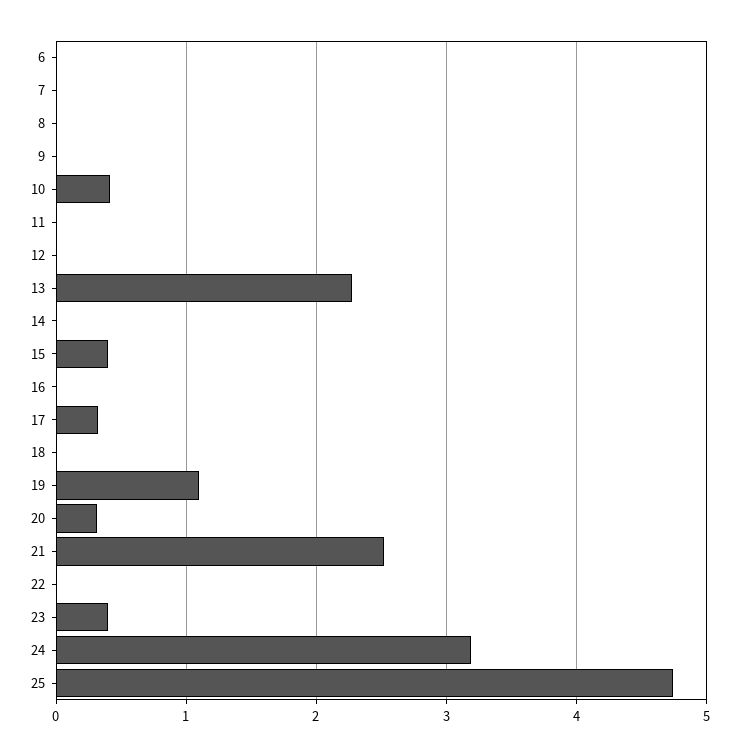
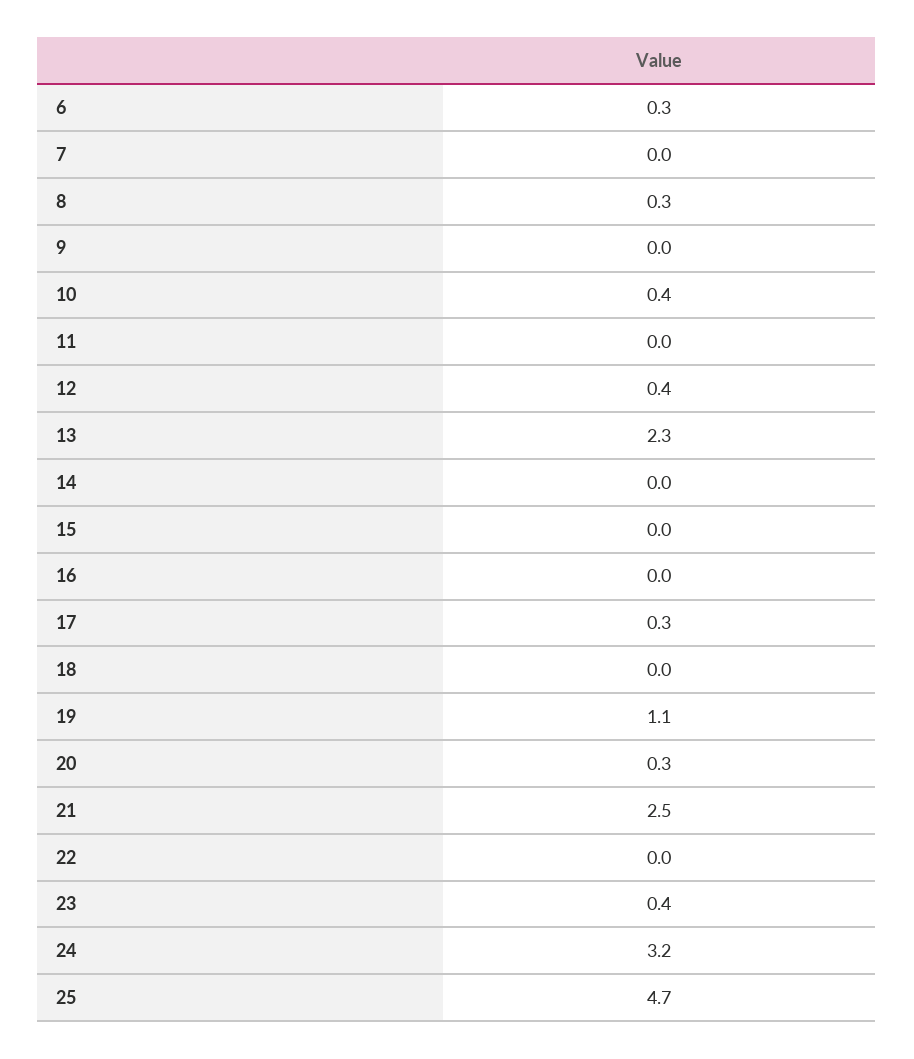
6: 0 -> 0.3
8: 0 -> 0.3
12: 0 -> 0.4
15: 0.4 -> 0

